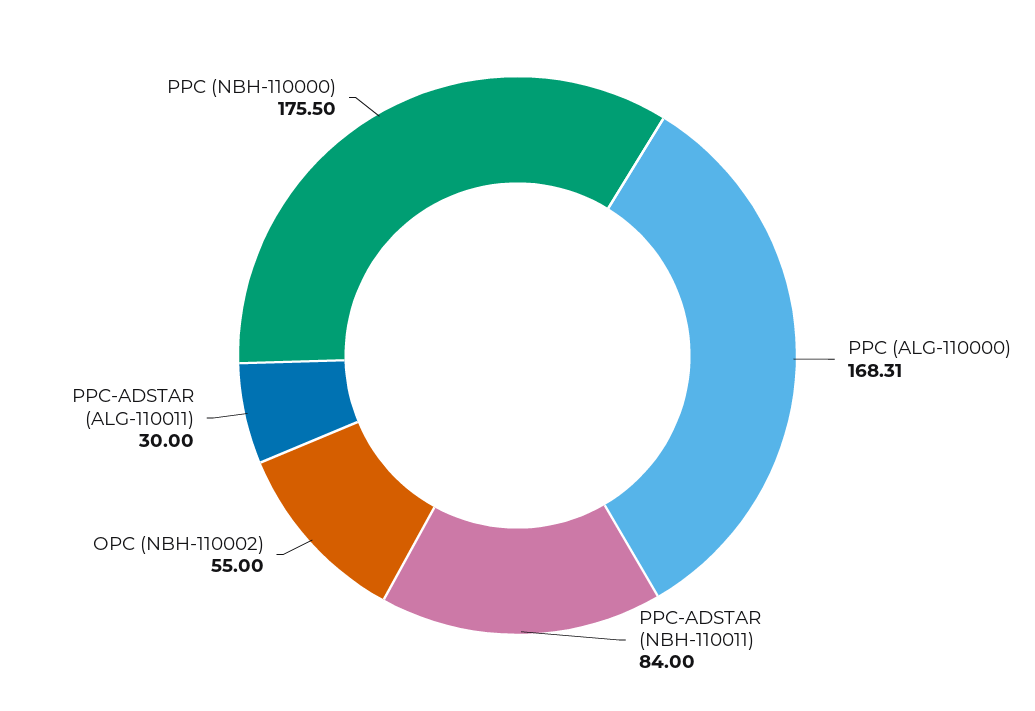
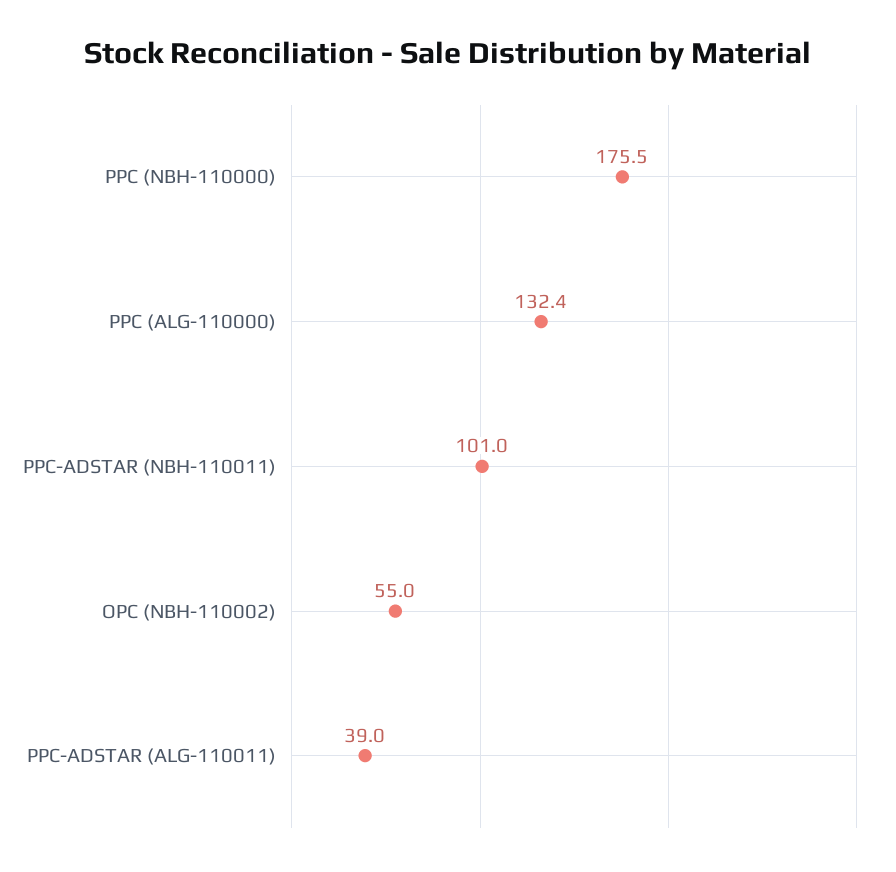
PPC (ALG-110000): 168.31 -> 132.4
PPC-ADSTAR (NBH-110011): 84 -> 101
PPC-ADSTAR (ALG-110011): 30 -> 39

